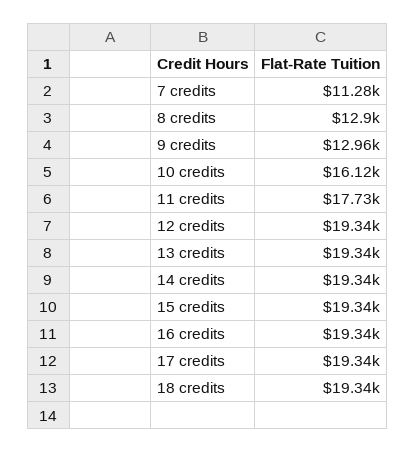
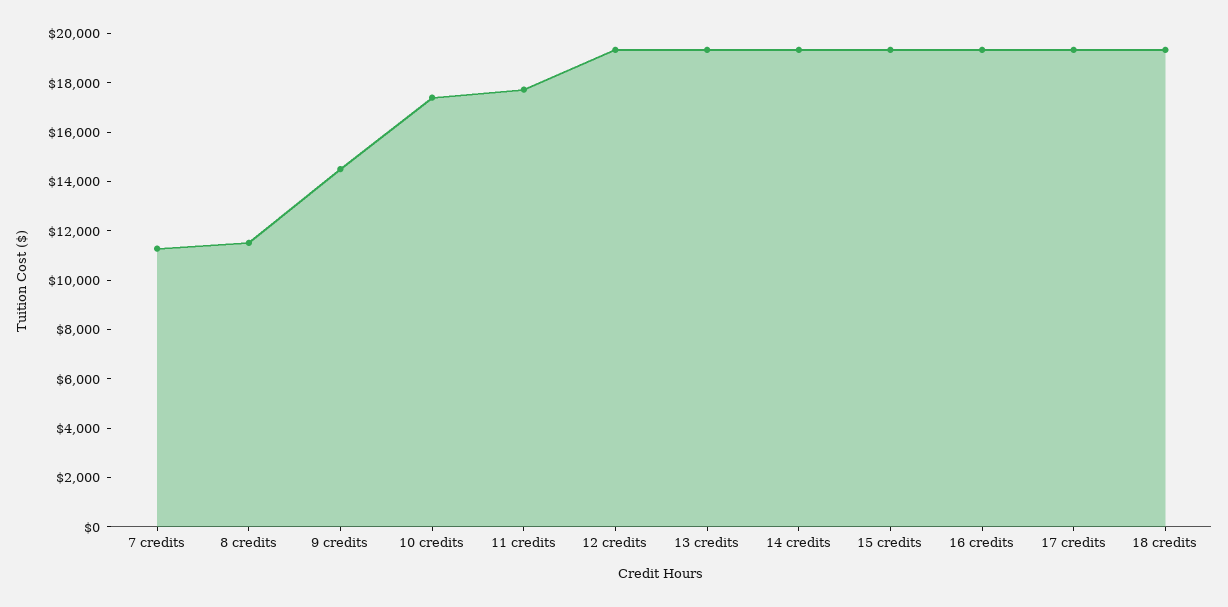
8 credits: 12900 -> 11500
9 credits: 12960 -> 14500
10 credits: 16120 -> 17500

